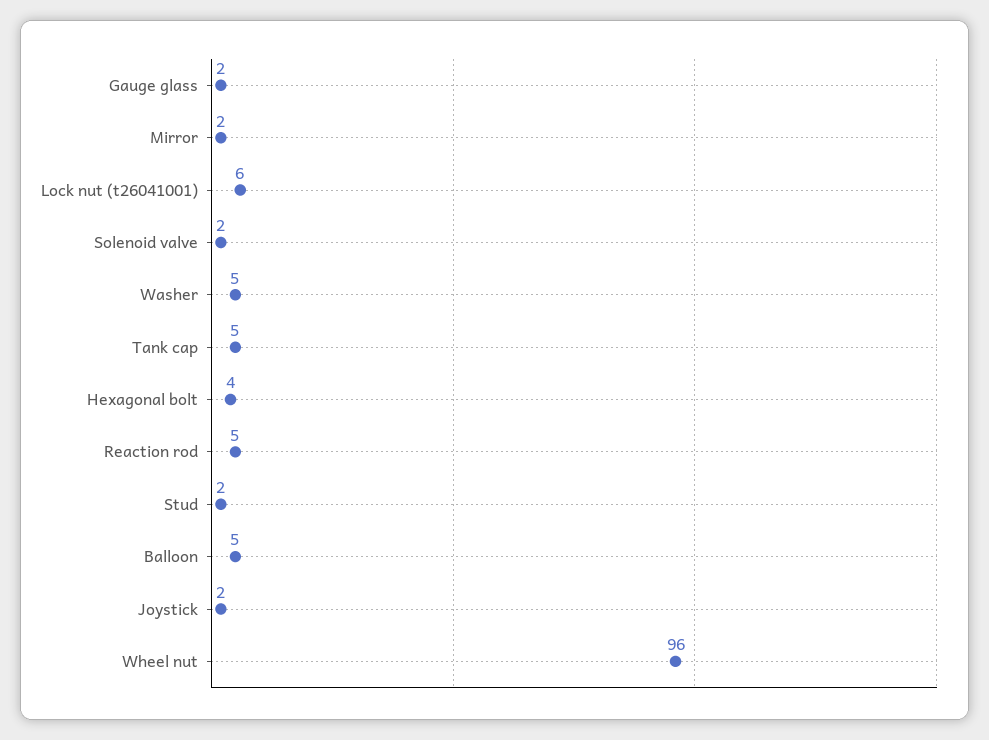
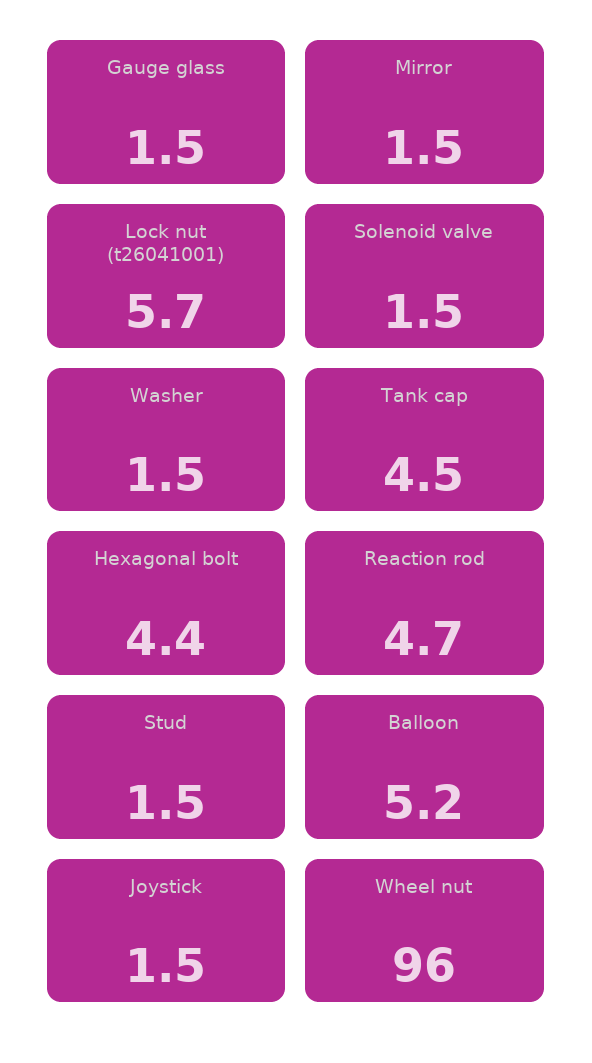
Washer: 5 -> 1.5

